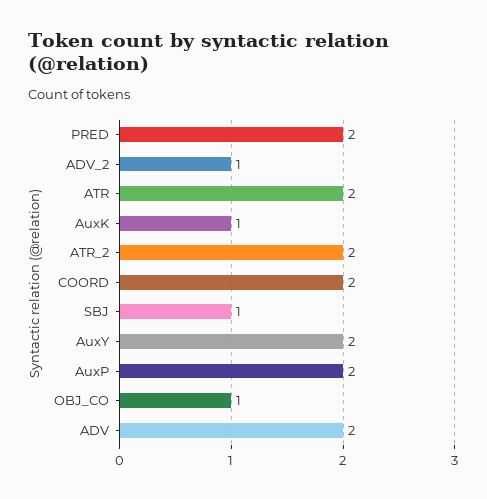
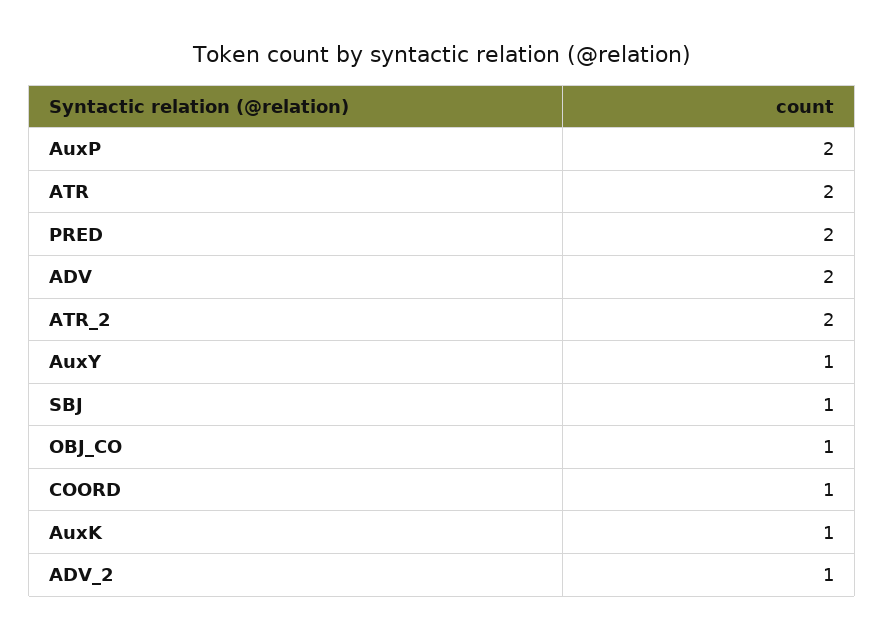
COORD: 2 -> 1
AuxY: 2 -> 1

